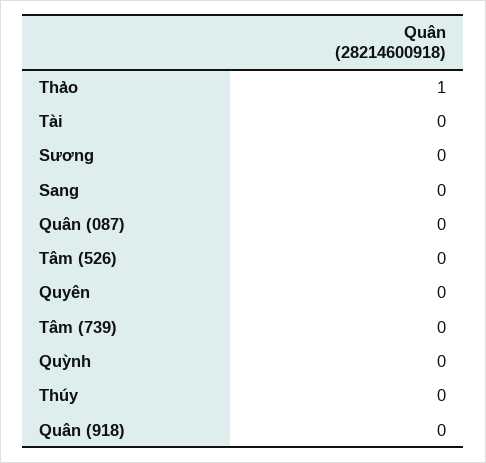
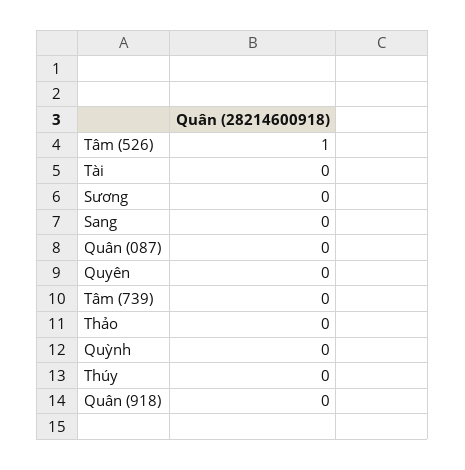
Thảo: 1 -> 0
Tâm (526): 0 -> 1

